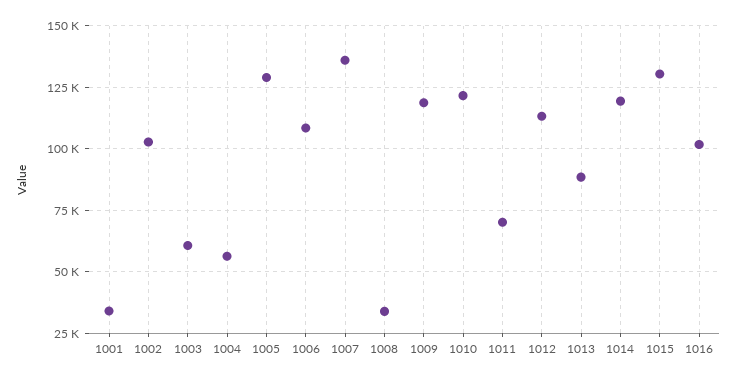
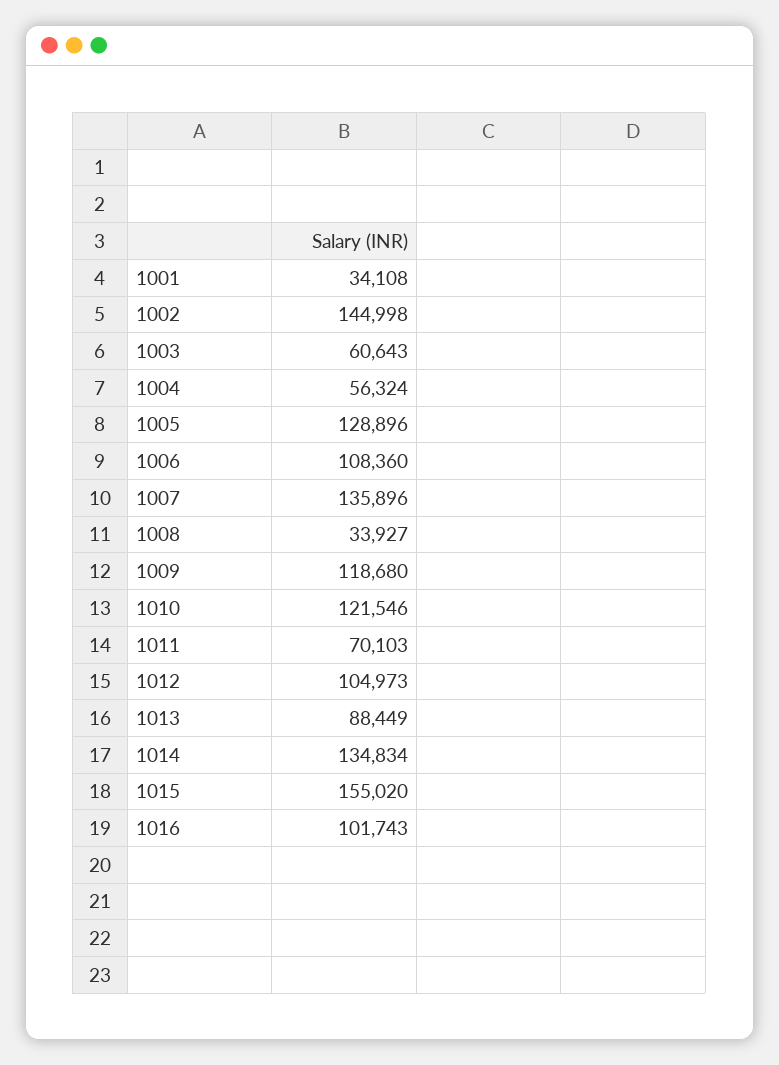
1002: 102500 -> 144998
1012: 112500 -> 104973
1014: 120000 -> 134834
1015: 130000 -> 155020

